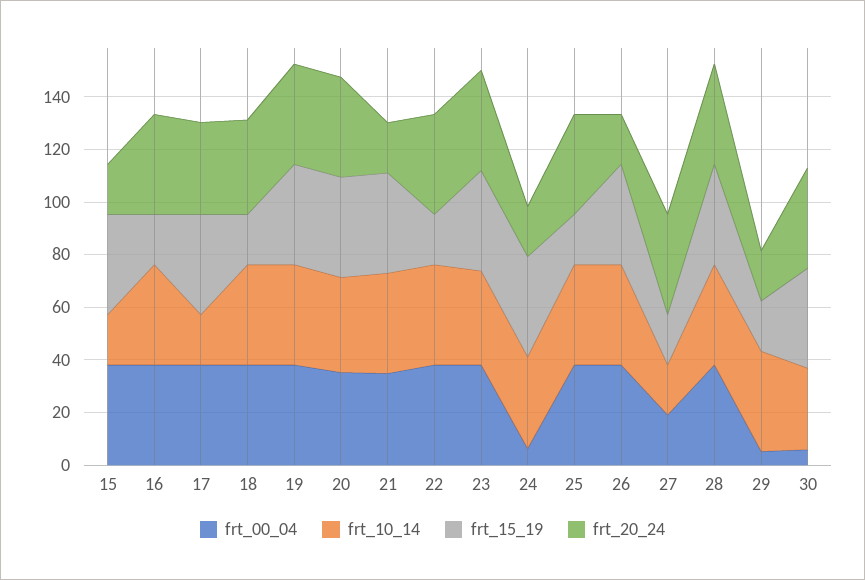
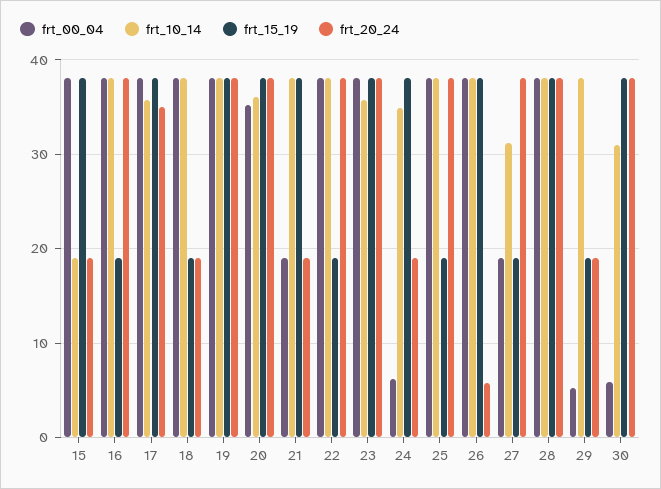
frt_10_14, 17: 20 -> 36
frt_20_24, 18: 35 -> 19
frt_00_04, 21: 35 -> 19
frt_20_24, 26: 20 -> 6
frt_10_14, 27: 20 -> 31

